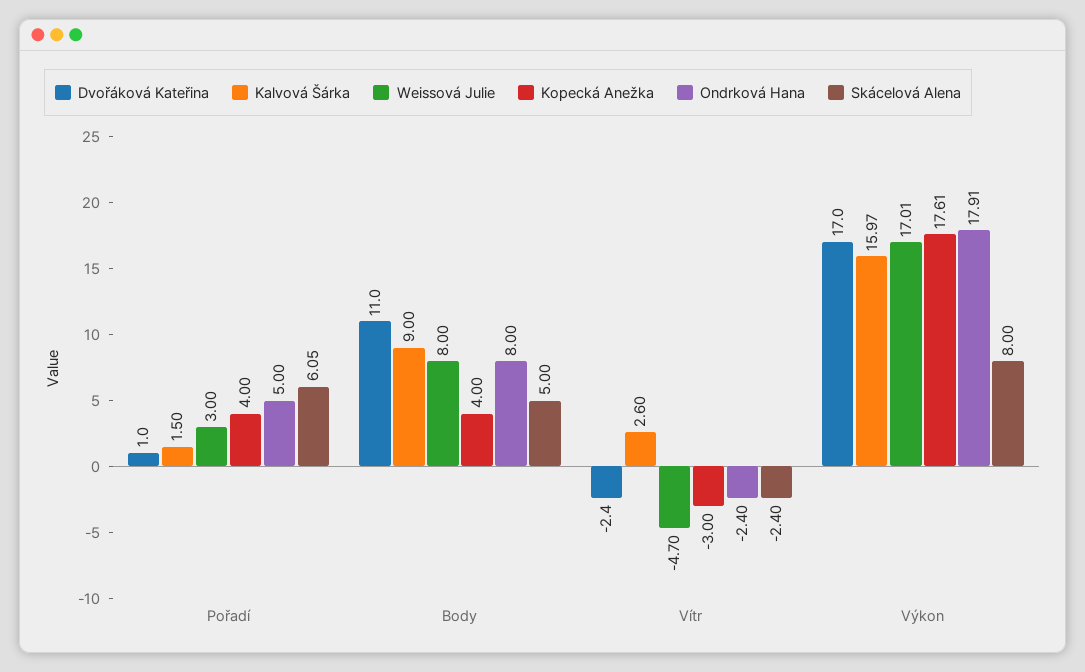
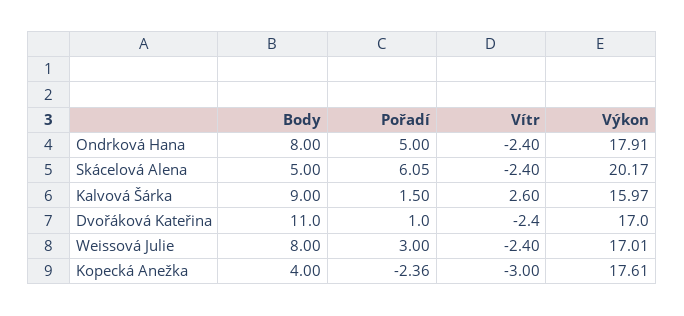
Kopecká Anežka, Pořadí: 4 -> -2.36
Weissová Julie, Vítr: -4.7 -> -2.4
Skácelová Alena, Výkon: 8 -> 20.17

